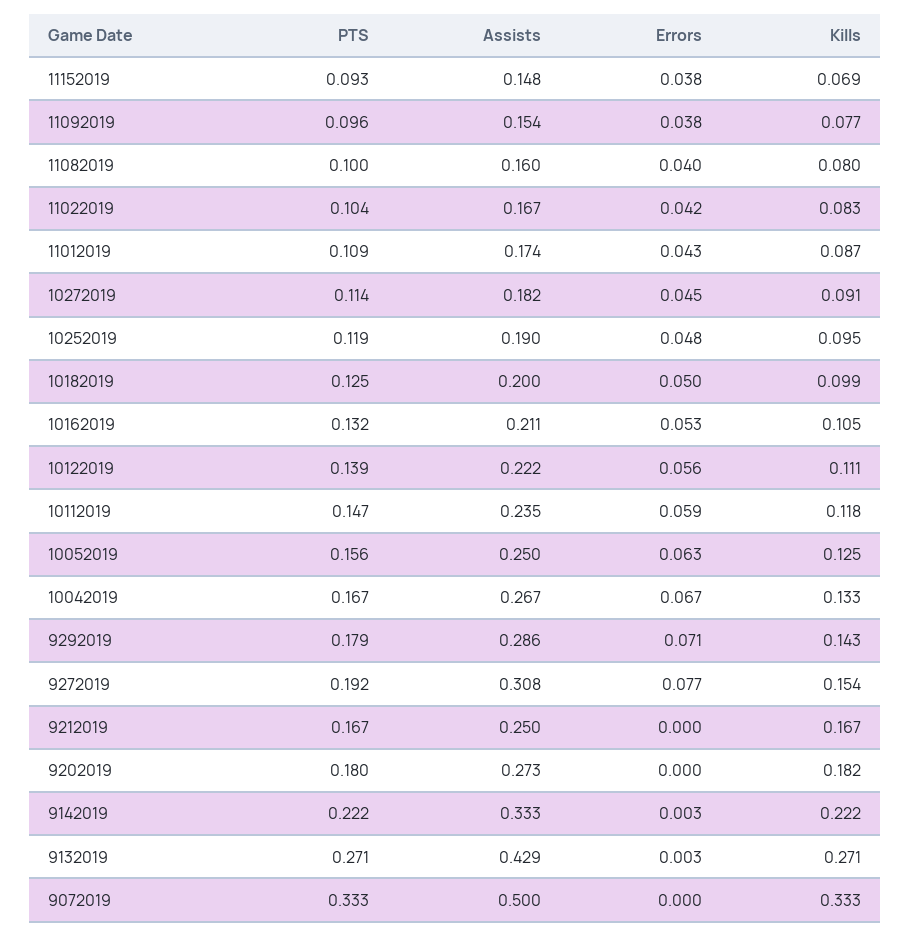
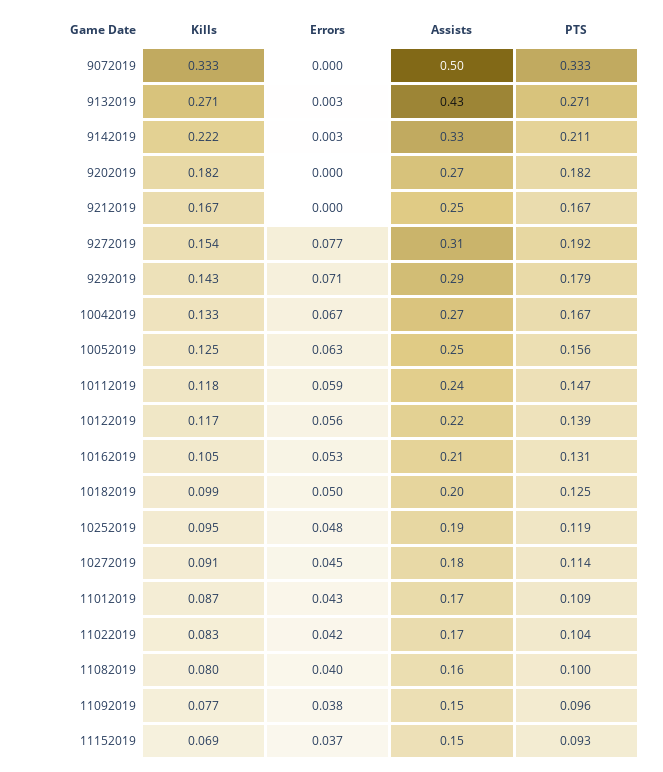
Errors, 11152019: 0.038 -> 0.037
PTS, 10162019: 0.132 -> 0.131
Kills, 10122019: 0.111 -> 0.117
PTS, 9202019: 0.18 -> 0.182
PTS, 9142019: 0.222 -> 0.211

